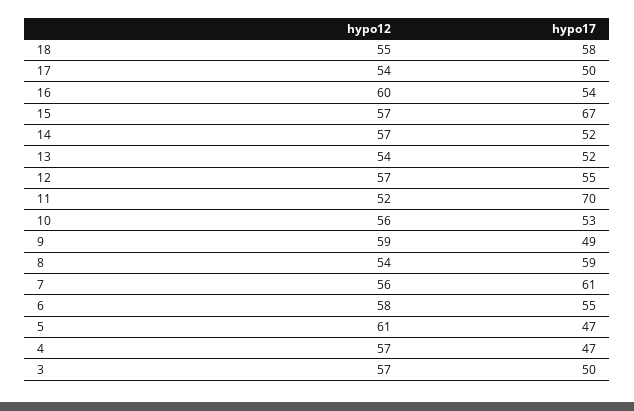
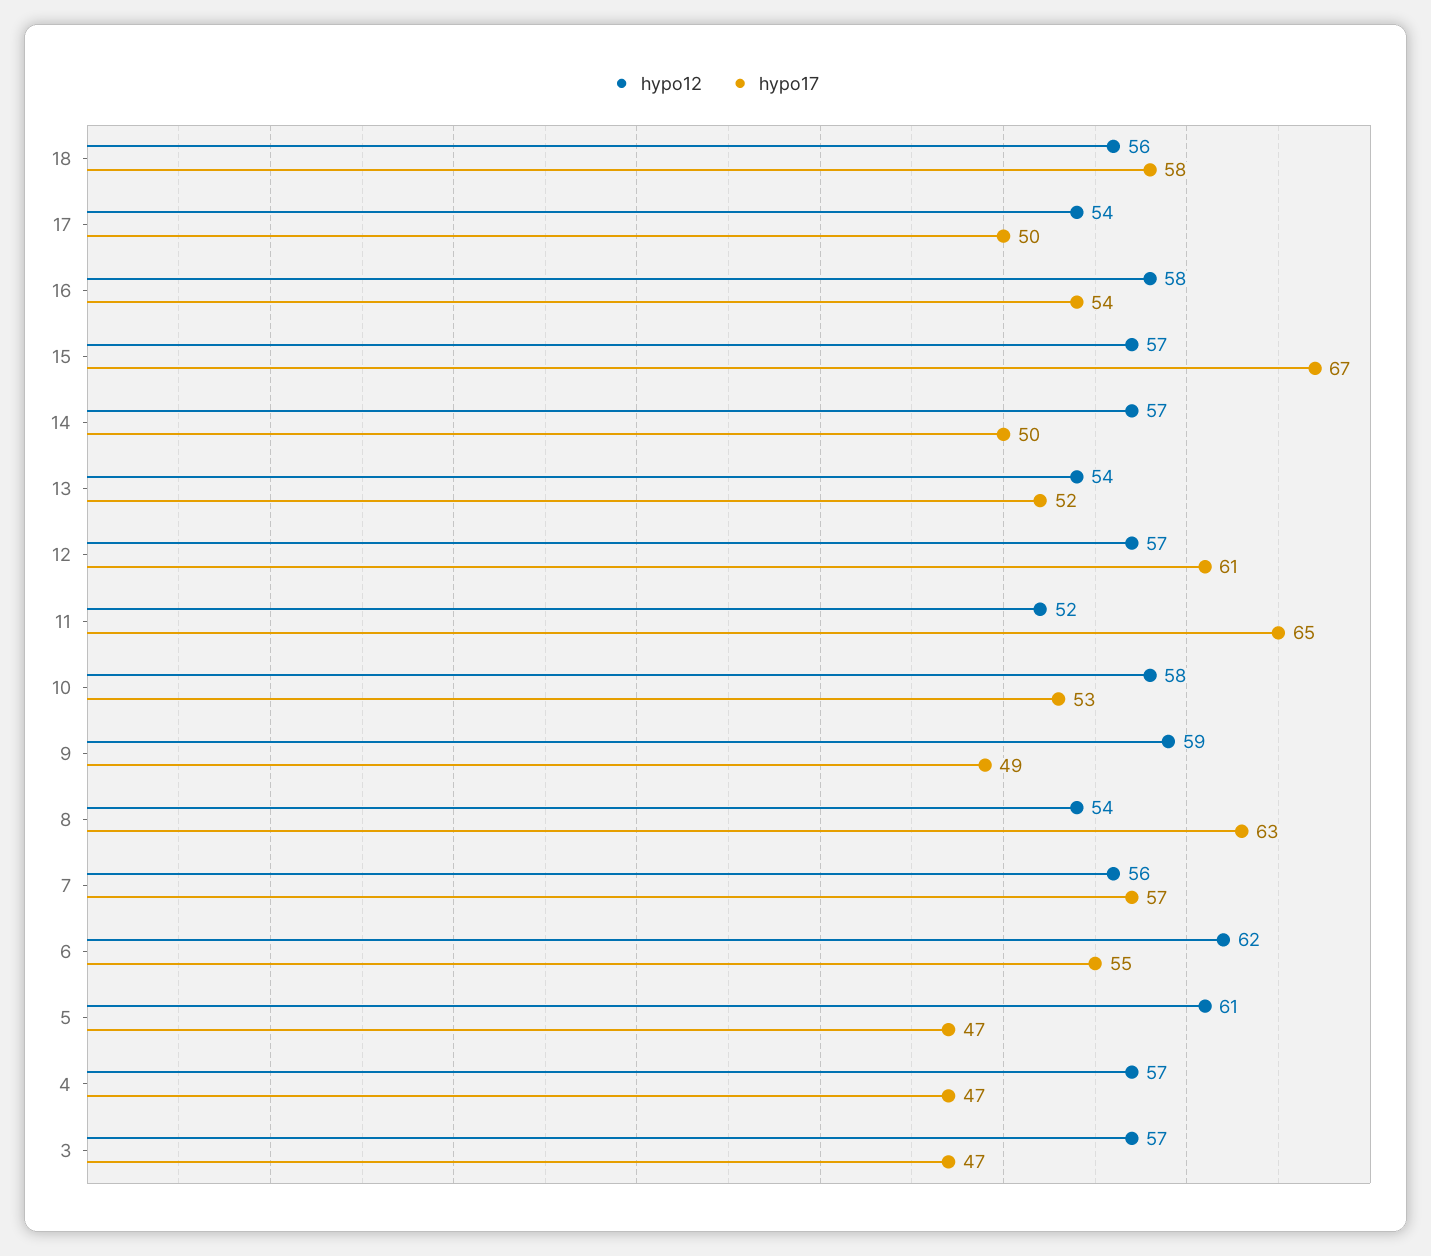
hypo12, 18: 55 -> 56
hypo12, 16: 60 -> 58
hypo17, 14: 52 -> 50
hypo17, 12: 55 -> 61
hypo17, 11: 70 -> 65
hypo12, 10: 56 -> 58
hypo17, 8: 59 -> 63
hypo17, 7: 61 -> 57
hypo12, 6: 58 -> 62
hypo17, 3: 50 -> 47

